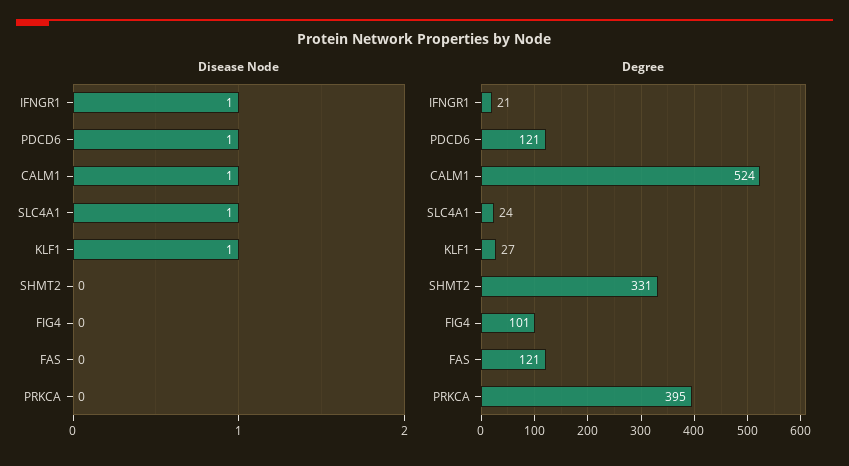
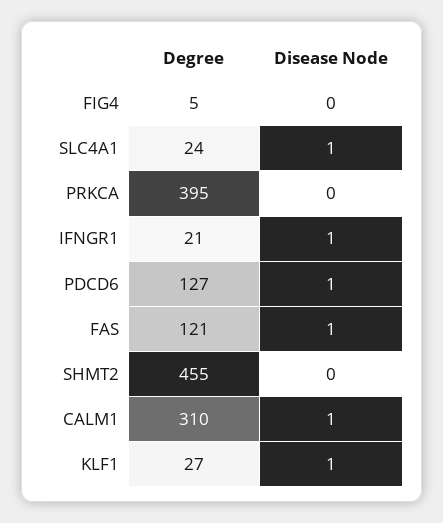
Disease Node, FAS: 0 -> 1
Degree, PDCD6: 121 -> 127
Degree, CALM1: 524 -> 310
Degree, SHMT2: 331 -> 455
Degree, FIG4: 101 -> 5

